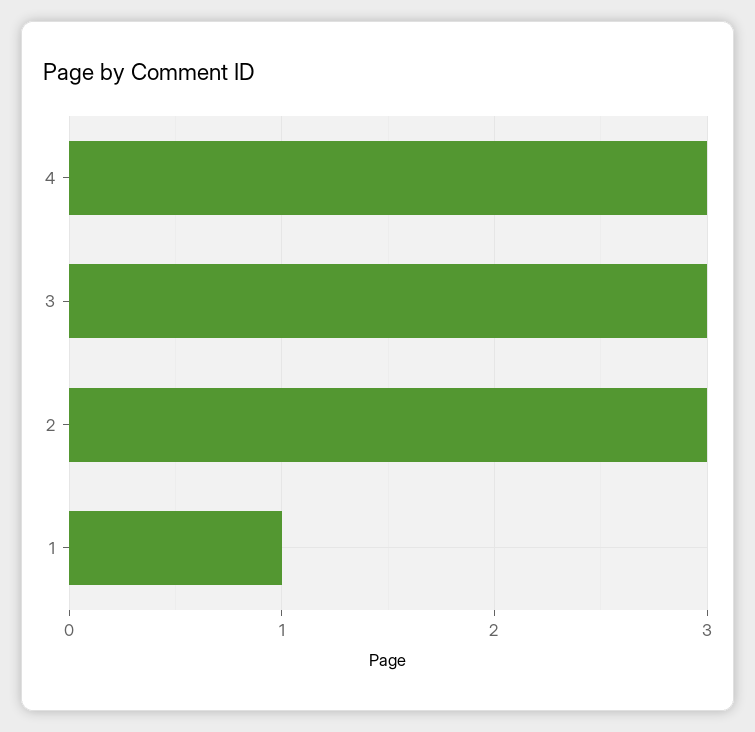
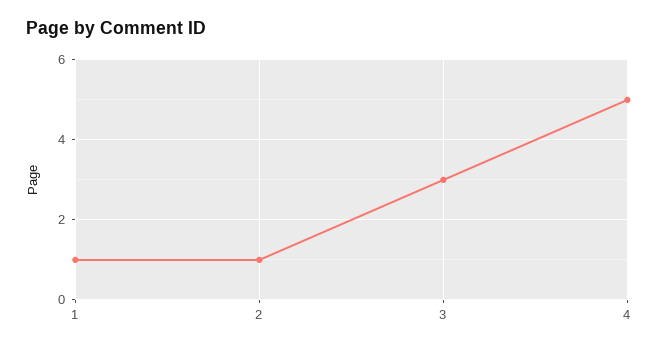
4: 3 -> 5
2: 3 -> 1

